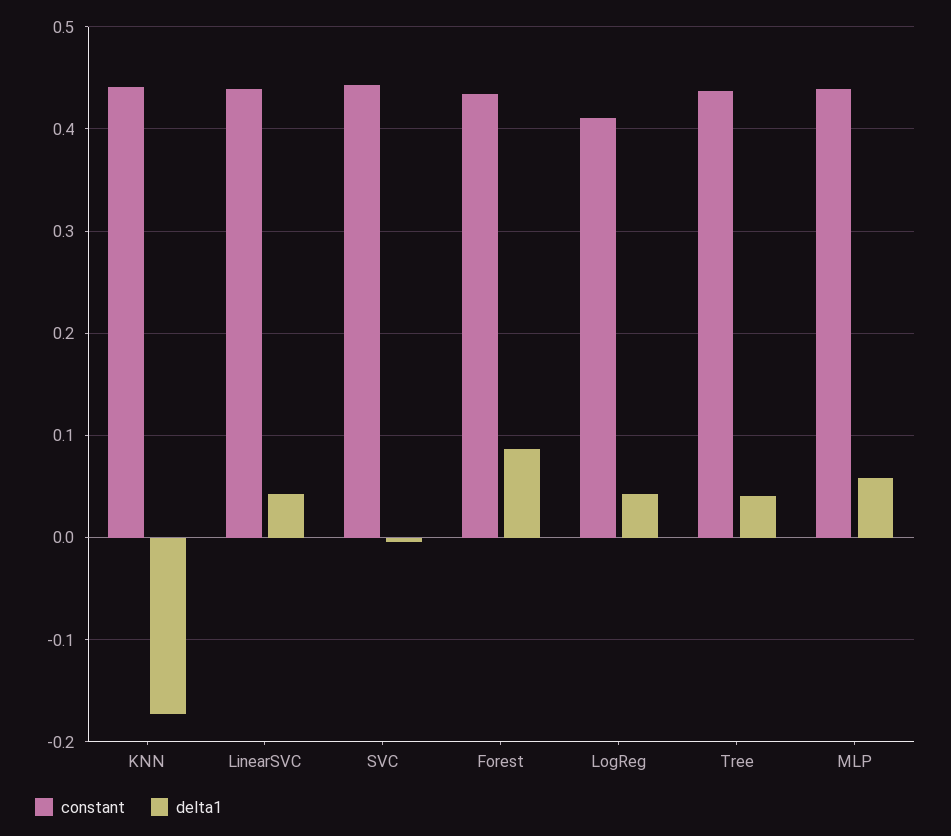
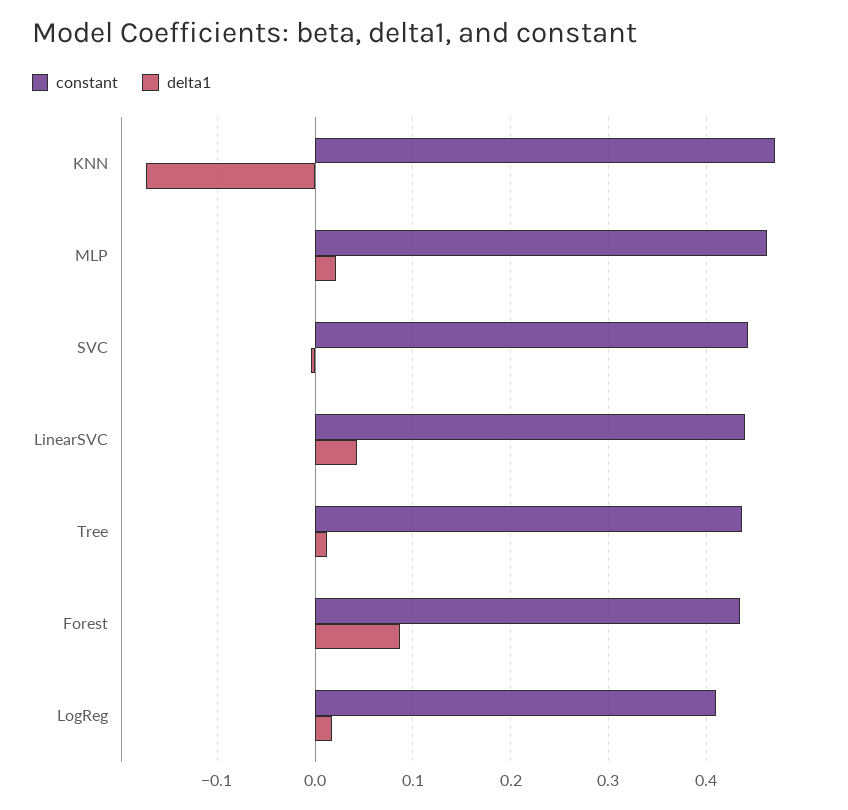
constant, KNN: 0.44 -> 0.47
delta1, LogReg: 0.04 -> 0.02
delta1, Tree: 0.04 -> 0.01
constant, MLP: 0.44 -> 0.46
delta1, MLP: 0.06 -> 0.02

